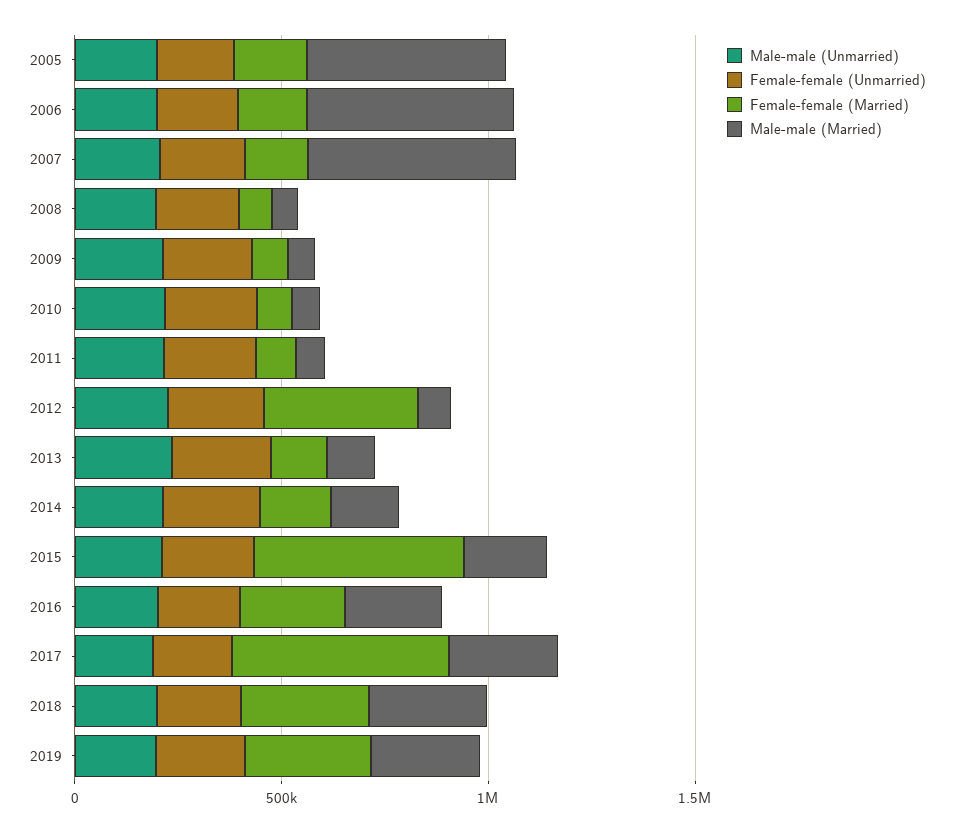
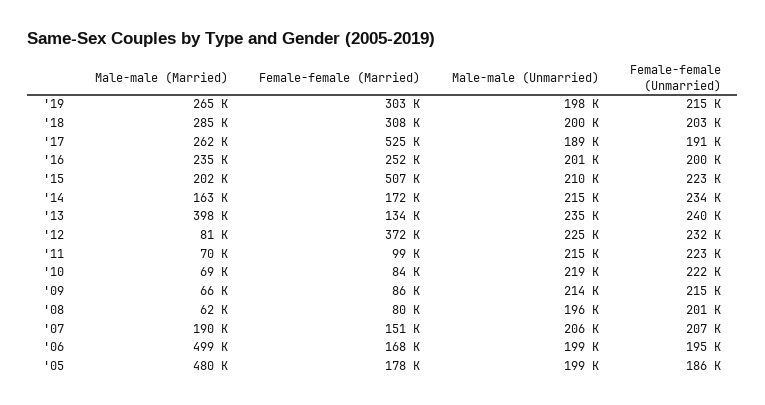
Male-male (Married), 2007: 500000 -> 190000
Male-male (Married), 2013: 100000 -> 398000

